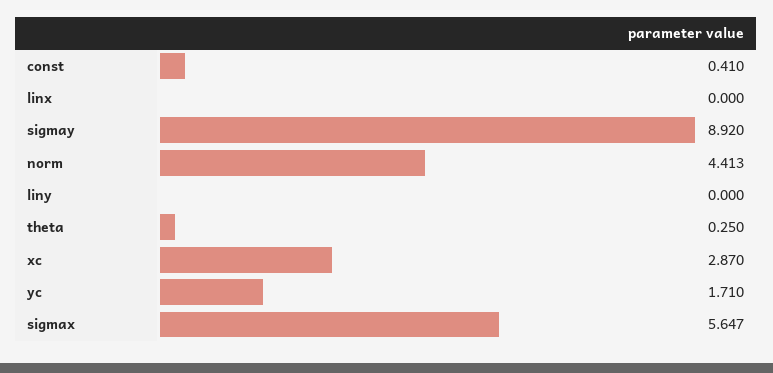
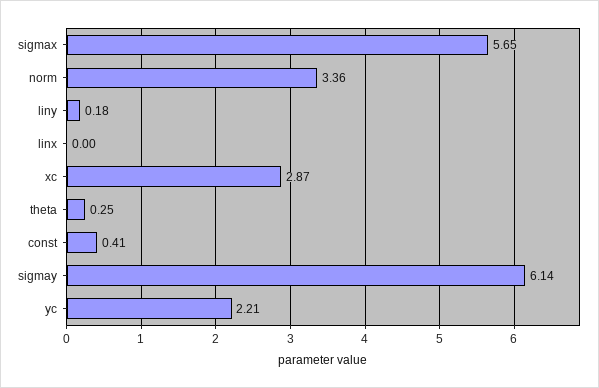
sigmay: 8.92 -> 6.14
norm: 4.413 -> 3.36
liny: 0 -> 0.18
yc: 1.71 -> 2.21

